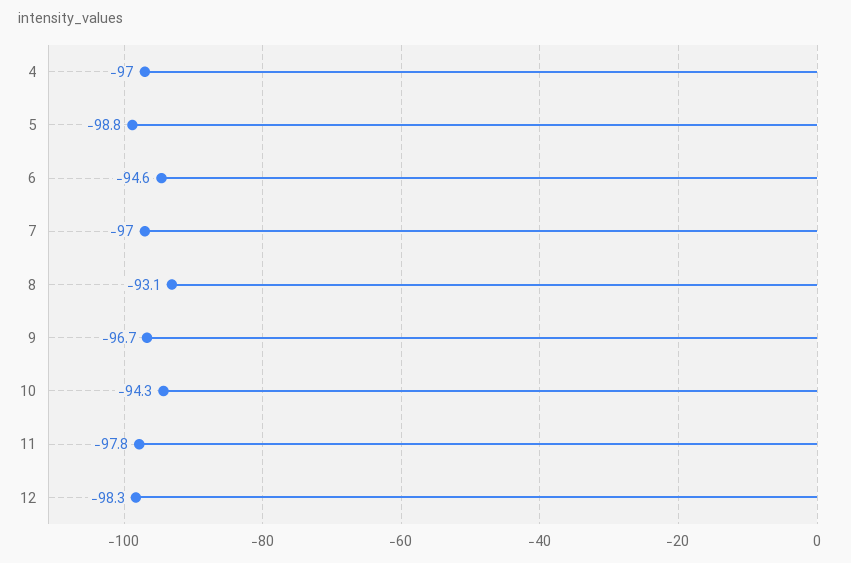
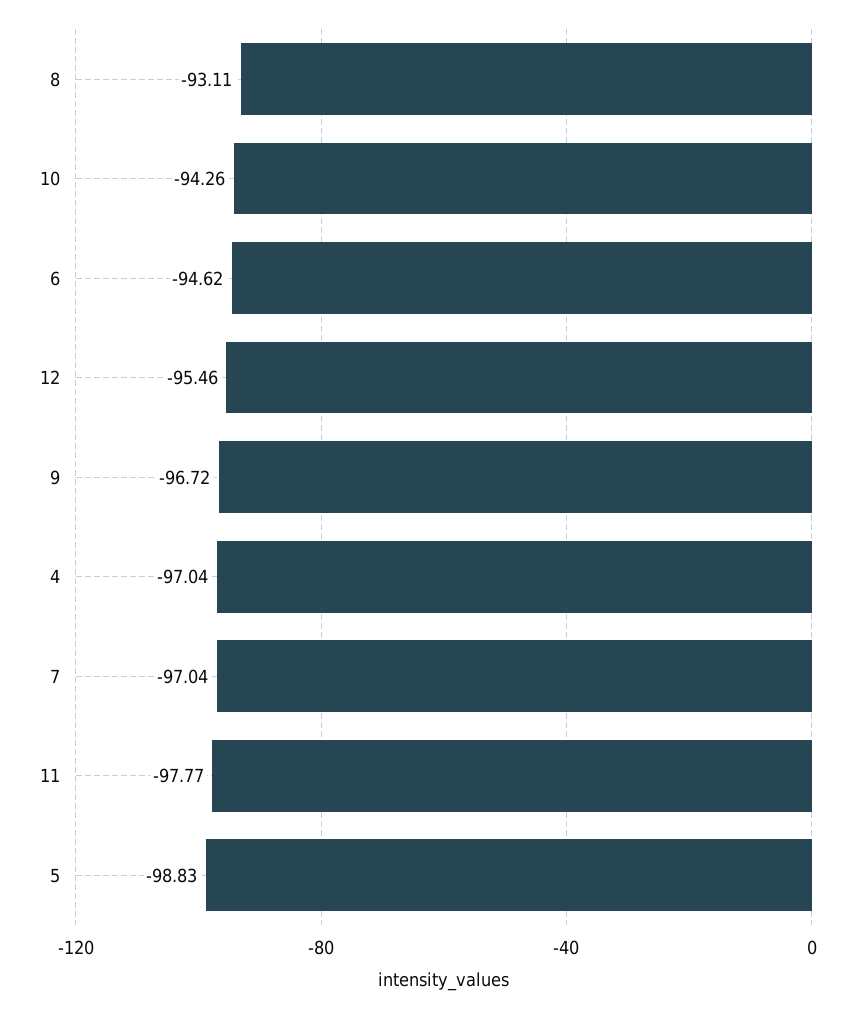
12: -98.3 -> -95.46

